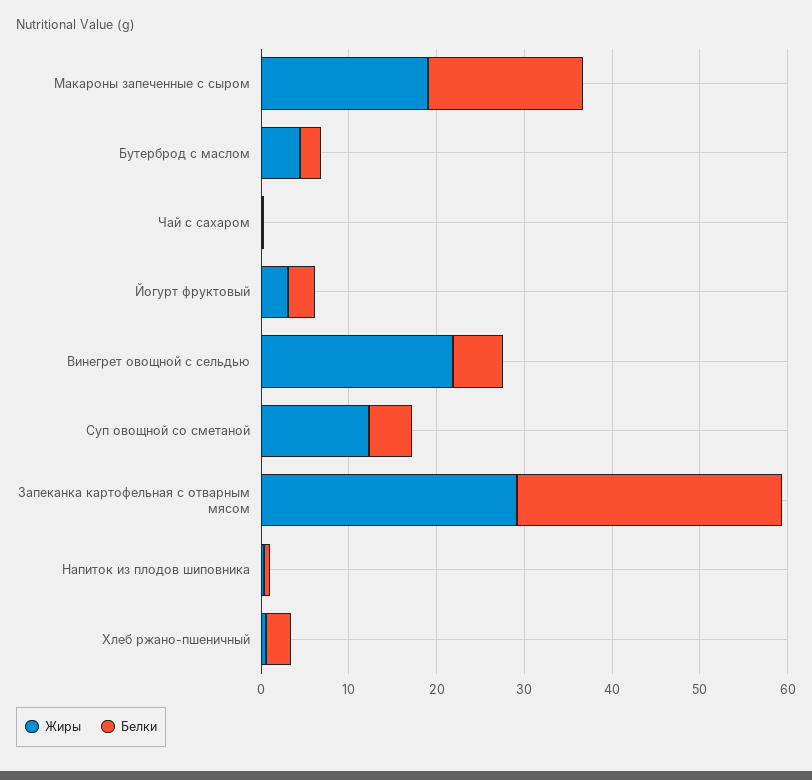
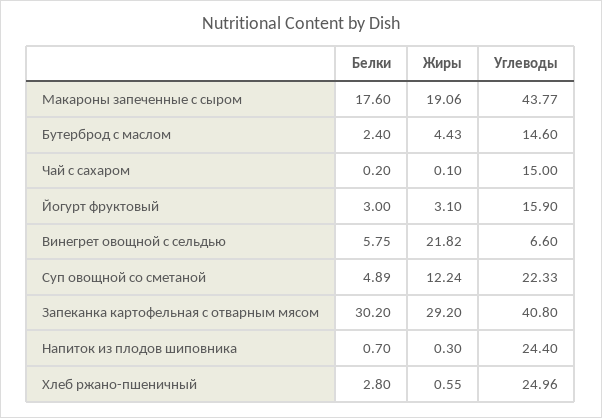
Углеводы, Макароны запеченные с сыром: none -> 43.77
Углеводы, Бутерброд с маслом: none -> 14.6
Углеводы, Чай с сахаром: none -> 15
Углеводы, Йогурт фруктовый: none -> 15.9
Углеводы, Винегрет овощной с сельдью: none -> 6.6
Углеводы, Суп овощной со сметаной: none -> 22.33
Углеводы, Запеканка картофельная с отварным мясом: none -> 40.8
Углеводы, Напиток из плодов шиповника: none -> 24.4
Углеводы, Хлеб ржано-пшеничный: none -> 24.96

